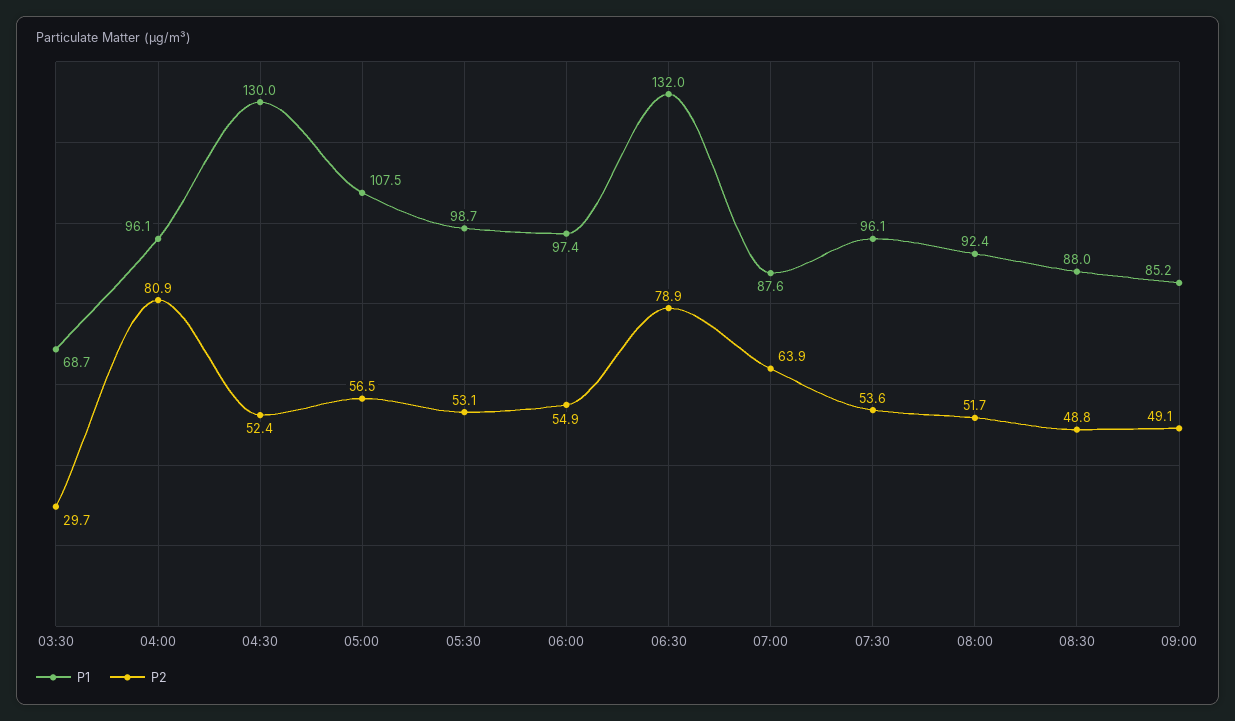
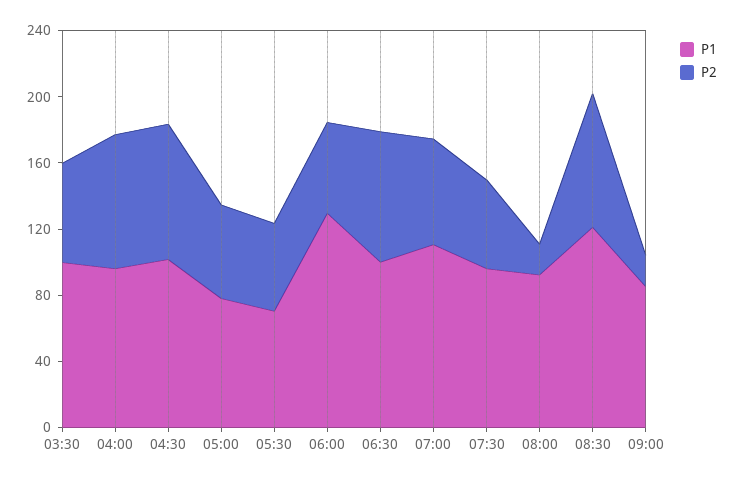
P1, 03:30: 68.7 -> 100
P2, 03:30: 29.7 -> 60
P1, 04:30: 130 -> 100
P2, 04:30: 52.4 -> 80
P1, 05:00: 107.5 -> 80
P1, 05:30: 98.7 -> 70
P1, 06:00: 97.4 -> 130
P1, 06:30: 132 -> 100
P1, 07:00: 87.6 -> 110
P2, 08:00: 51.7 -> 20
P1, 08:30: 88 -> 120
P2, 08:30: 48.8 -> 80
P2, 09:00: 49.1 -> 20

